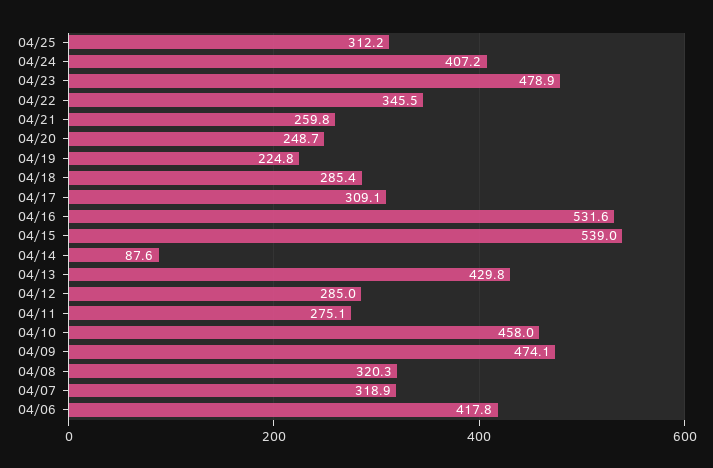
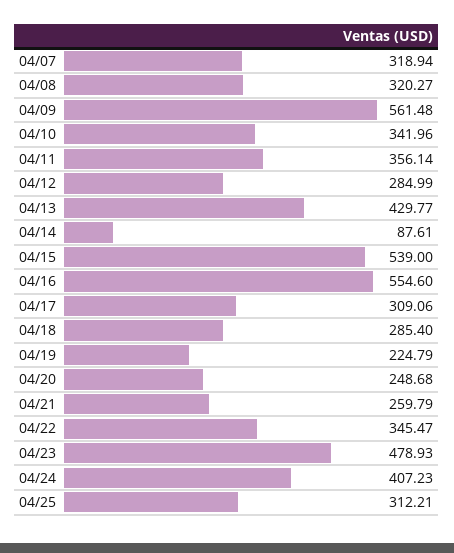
04/16: 531.6 -> 554.6
04/11: 275.1 -> 356.14
04/10: 458 -> 341.96
04/09: 474.1 -> 561.48
04/06: 417.8 -> none

